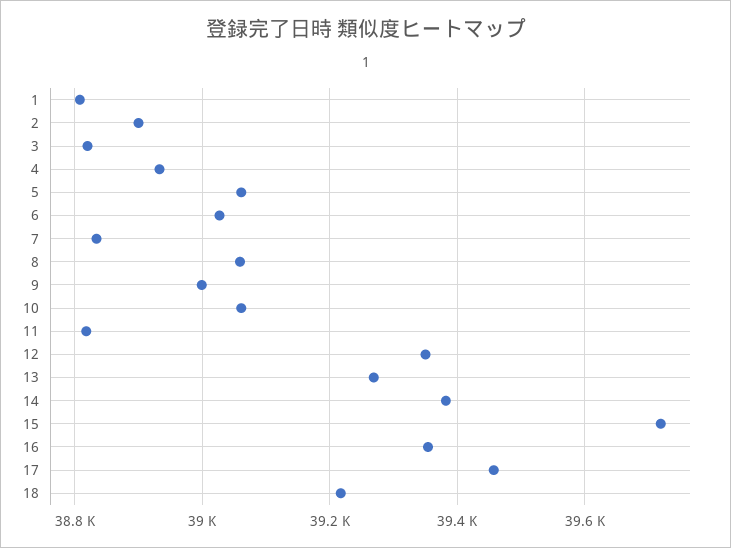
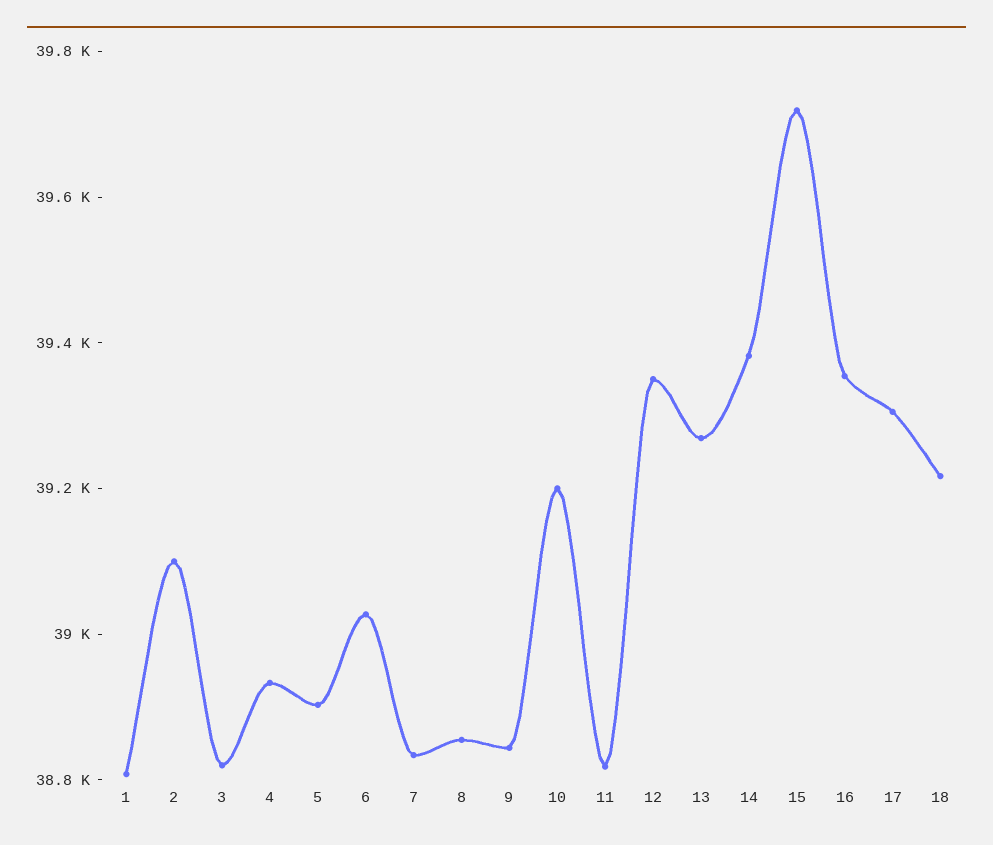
2: 38900 -> 39100
5: 39060 -> 38900
8: 39060 -> 38850
9: 39000 -> 38850
10: 39060 -> 39200
17: 39460 -> 39300

